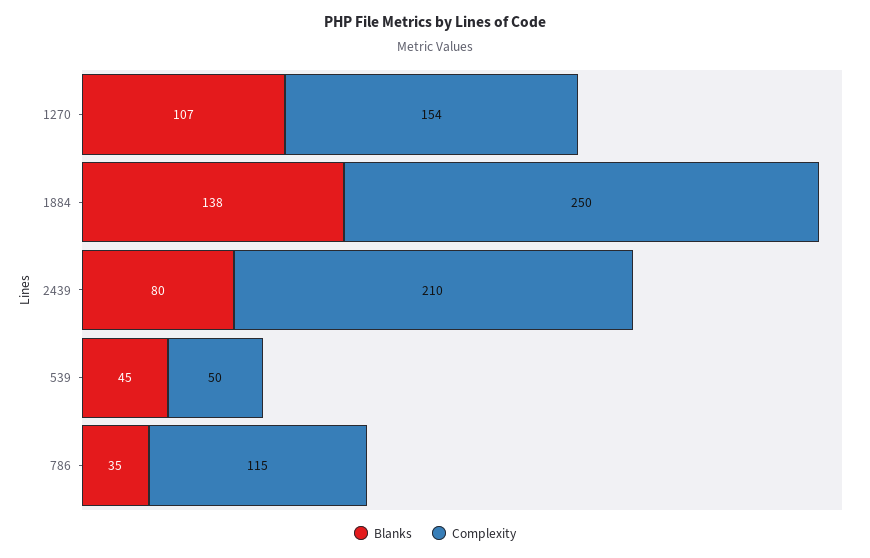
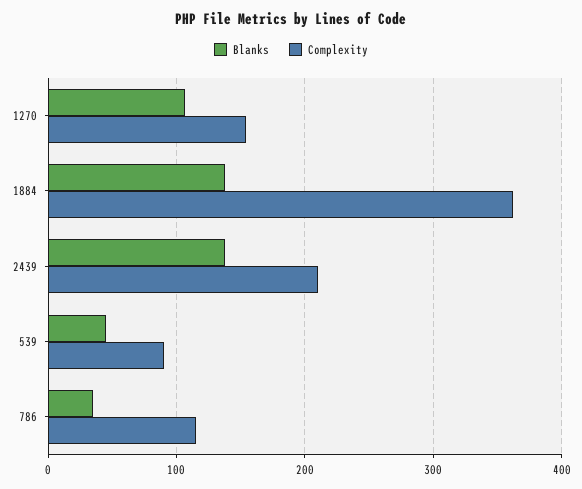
Complexity, 1884: 250 -> 360
Blanks, 2439: 80 -> 140
Complexity, 539: 50 -> 90

